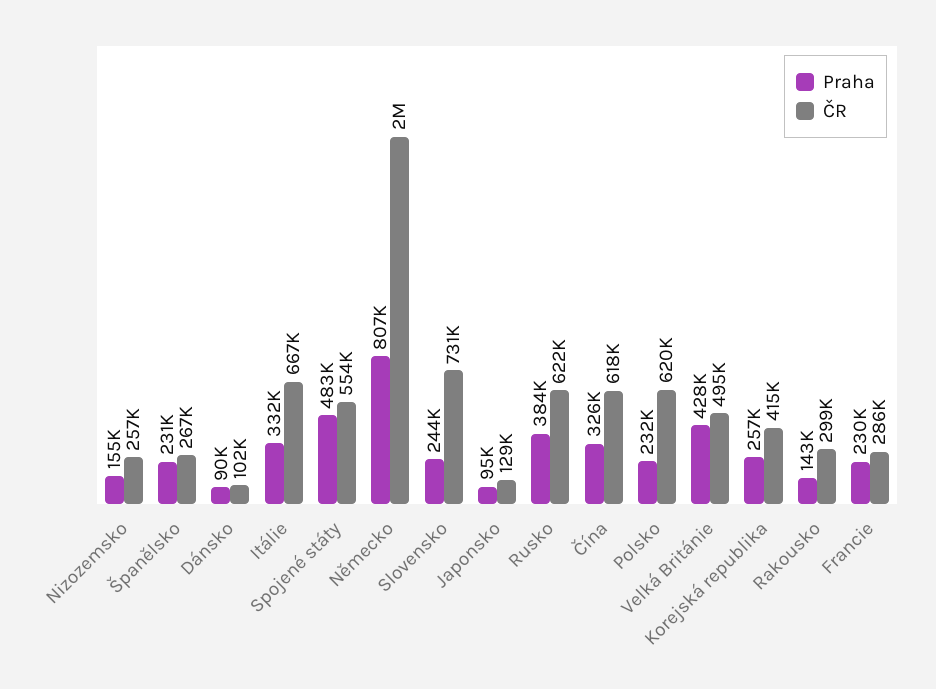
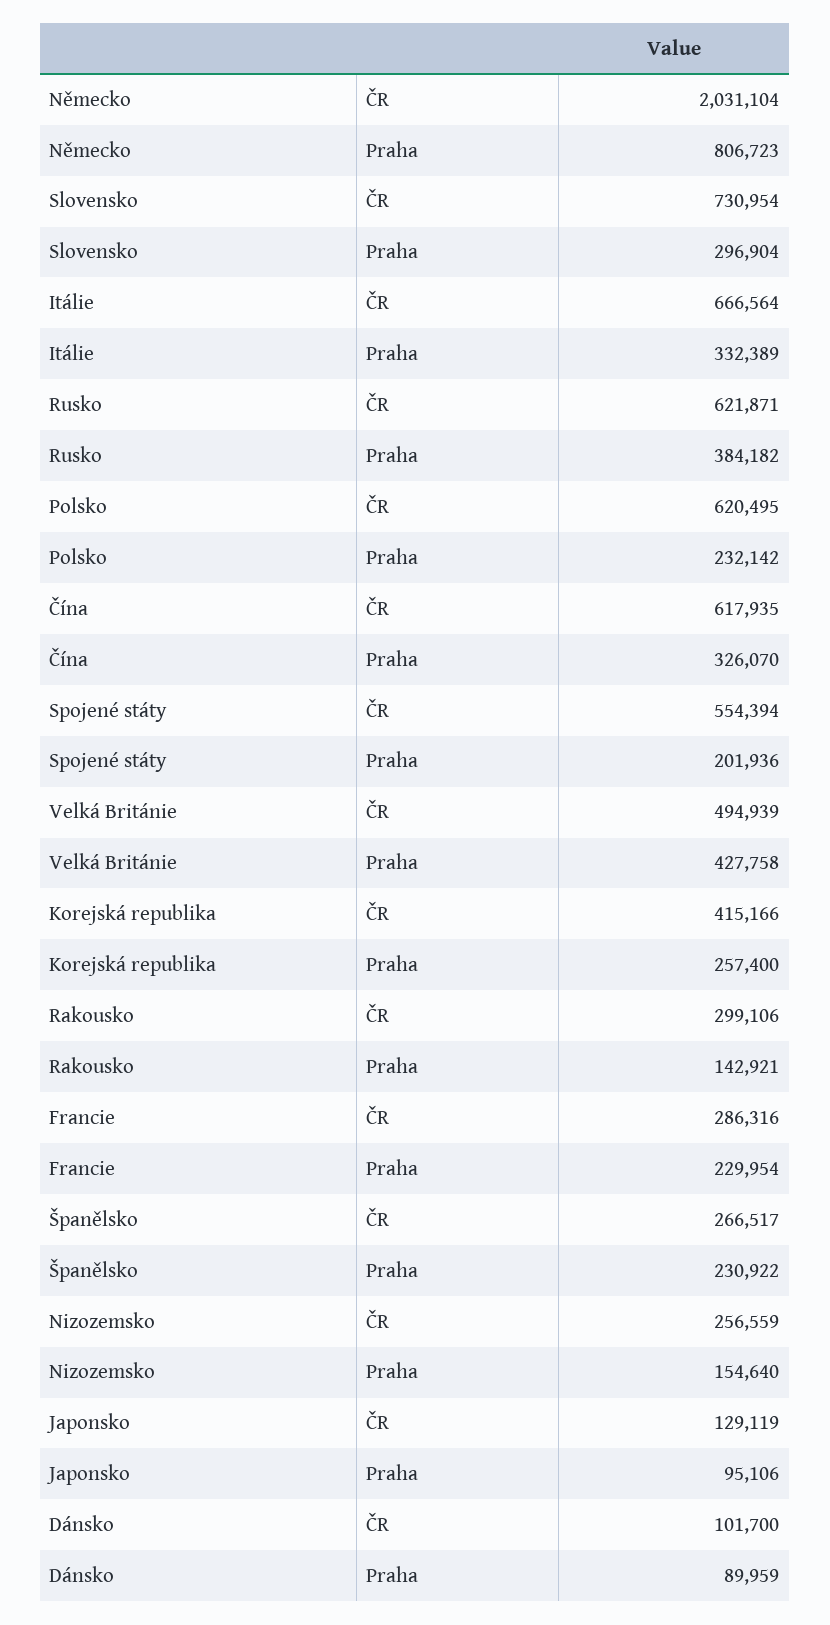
Praha, Spojené státy: 483000 -> 201936
Praha, Slovensko: 244000 -> 296904

